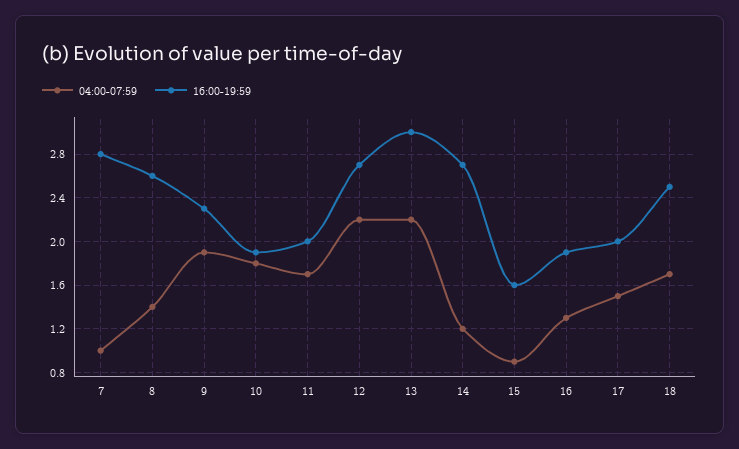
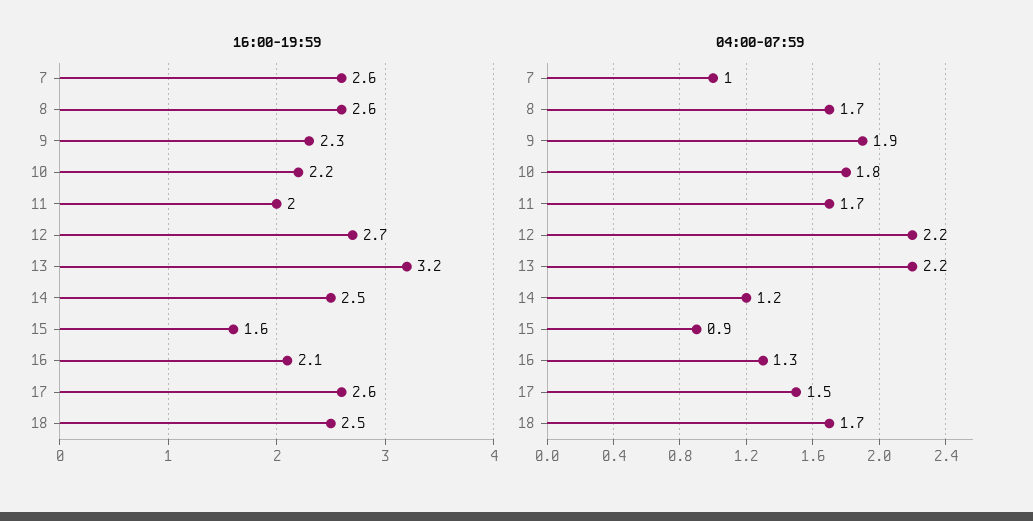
16:00-19:59, 7: 2.8 -> 2.6
04:00-07:59, 8: 1.4 -> 1.7
16:00-19:59, 10: 1.9 -> 2.2
16:00-19:59, 13: 3 -> 3.2
16:00-19:59, 14: 2.7 -> 2.5
16:00-19:59, 16: 1.9 -> 2.1
16:00-19:59, 17: 2 -> 2.6

